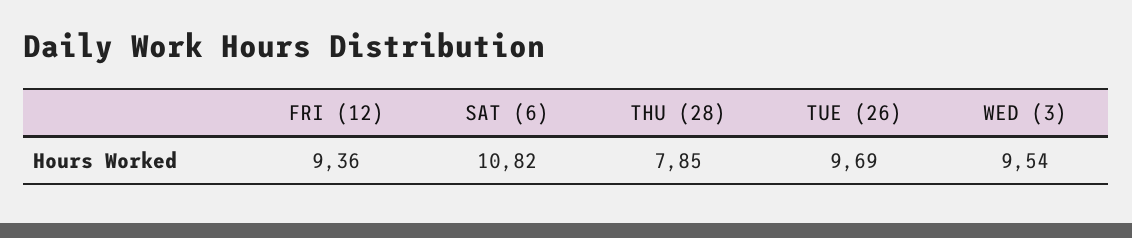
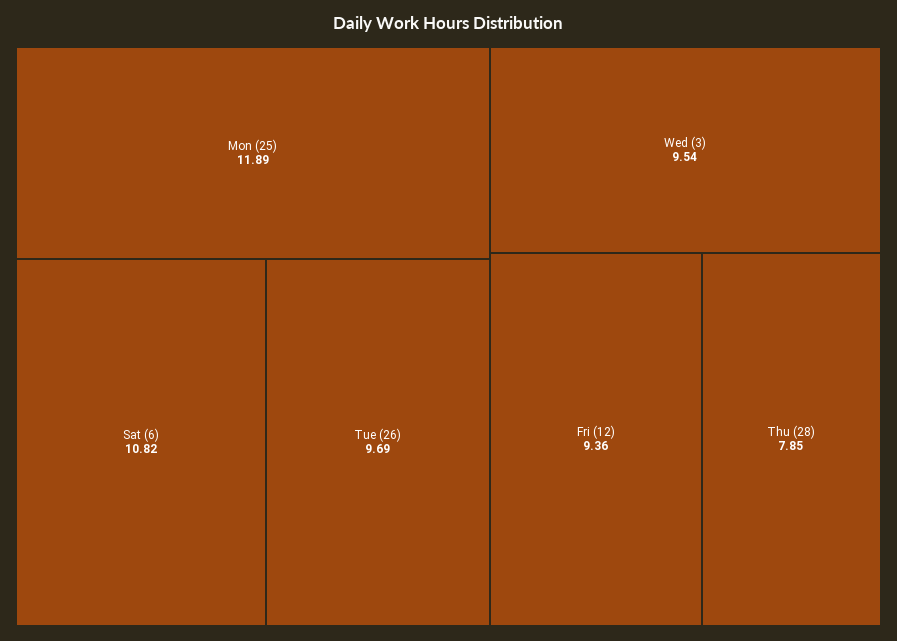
Mon (25): none -> 11.89

